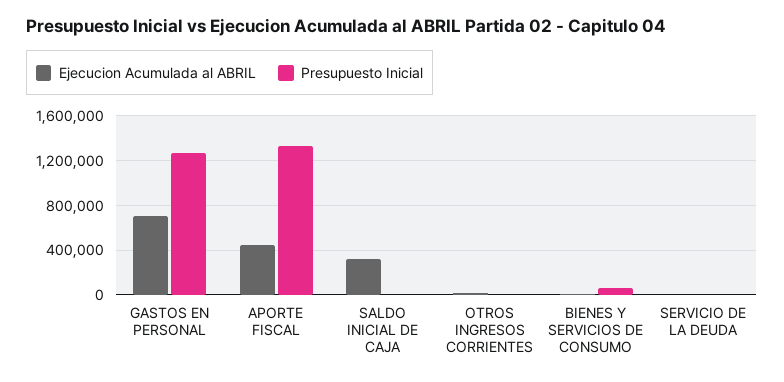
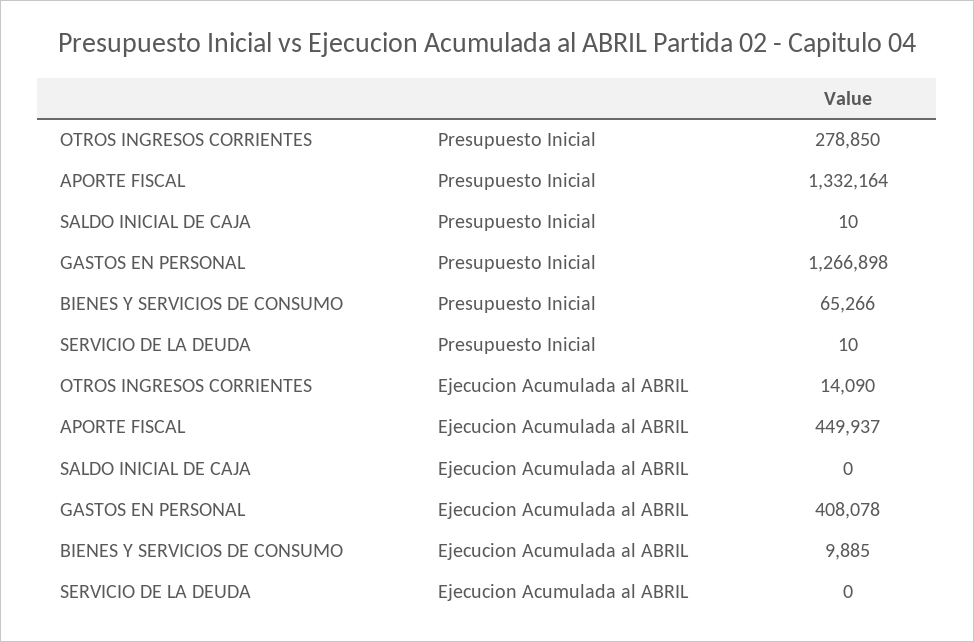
Ejecucion Acumulada al ABRIL, GASTOS EN PERSONAL: 700000 -> 408078
Ejecucion Acumulada al ABRIL, SALDO INICIAL DE CAJA: 300000 -> 0
Presupuesto Inicial, OTROS INGRESOS CORRIENTES: 0 -> 278850

